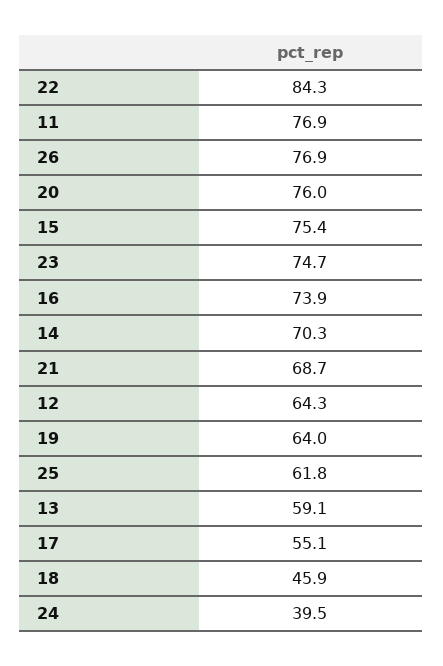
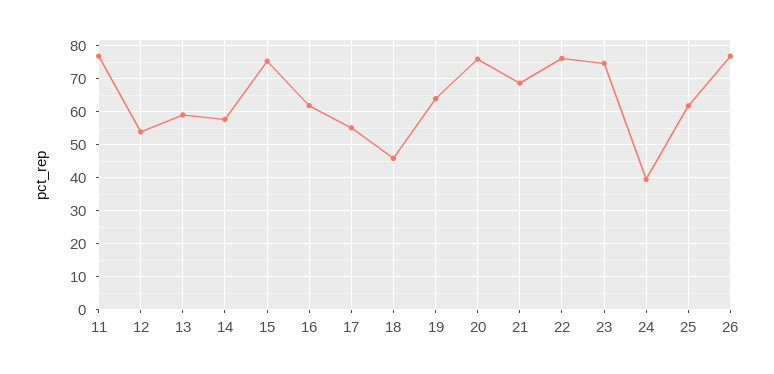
22: 84.3 -> 76
16: 73.9 -> 62
14: 70.3 -> 58
12: 64.3 -> 54

